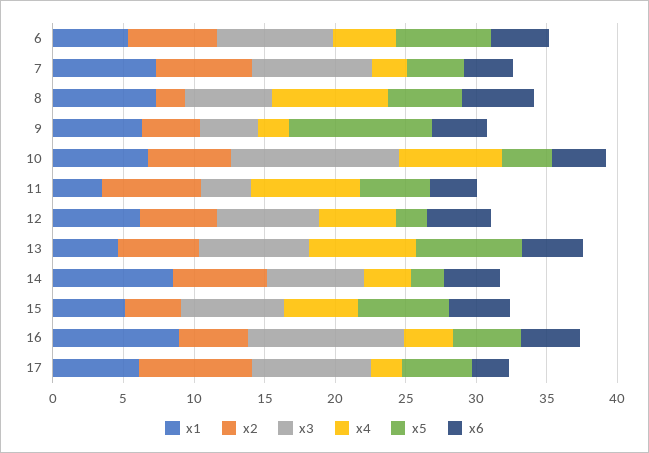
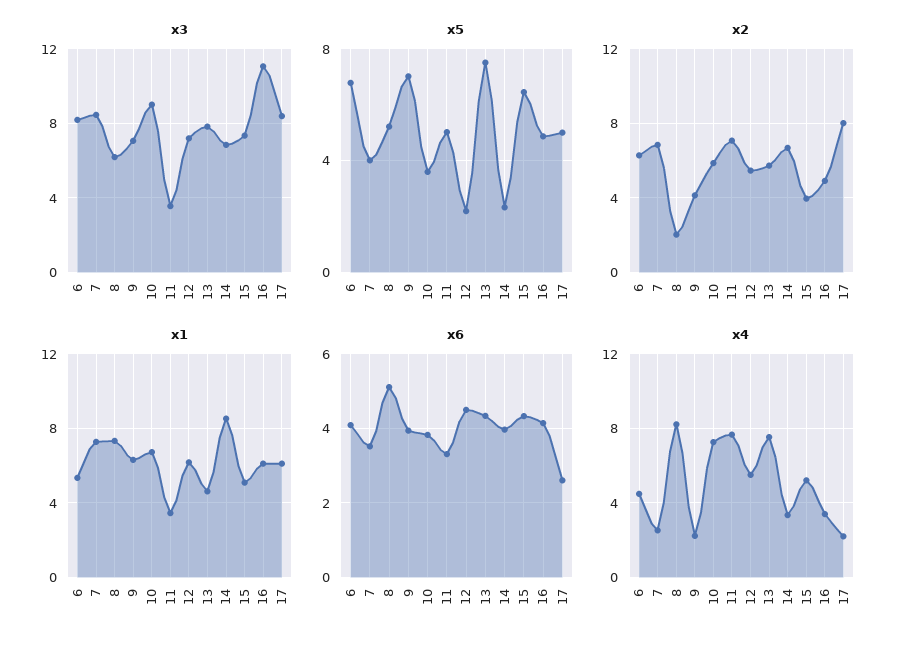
x3, 9: 4 -> 7
x5, 9: 10 -> 7
x3, 10: 12 -> 9
x1, 16: 9 -> 6

